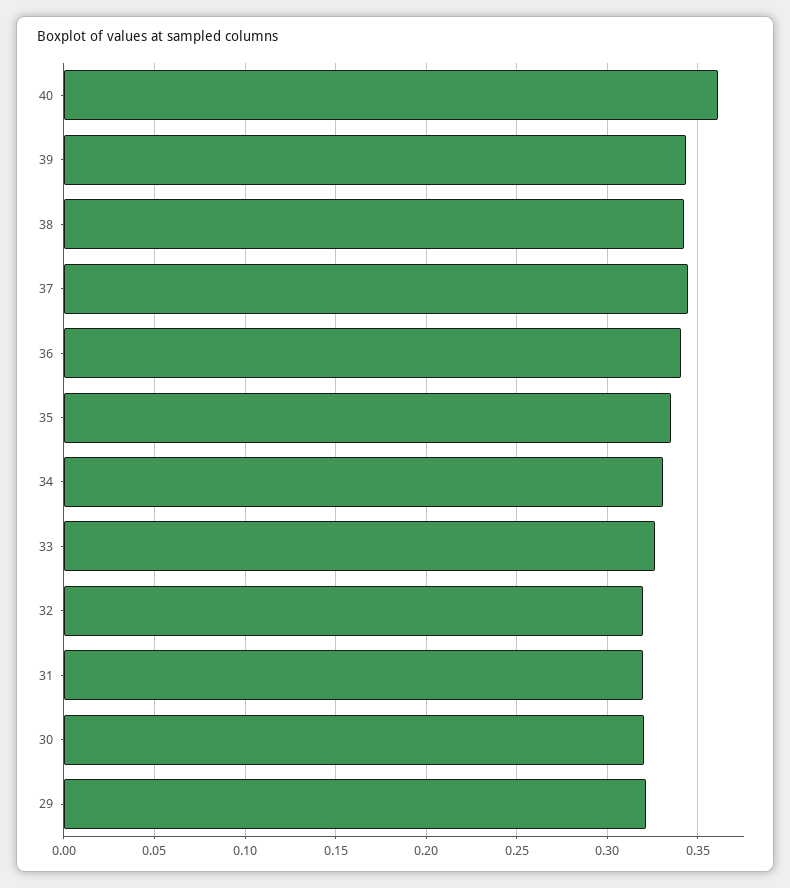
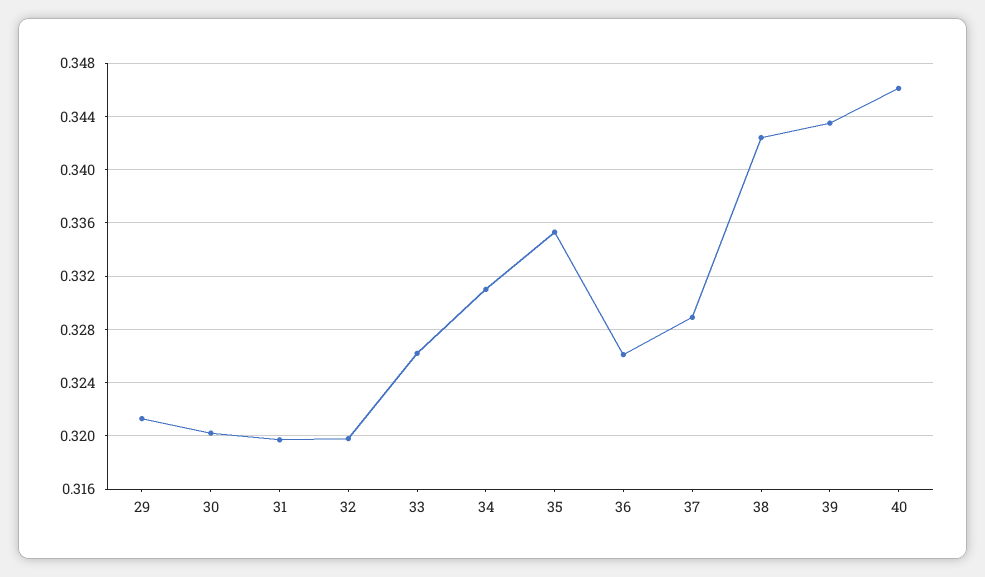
40: 0.36 -> 0.346
37: 0.345 -> 0.329
36: 0.34 -> 0.326

